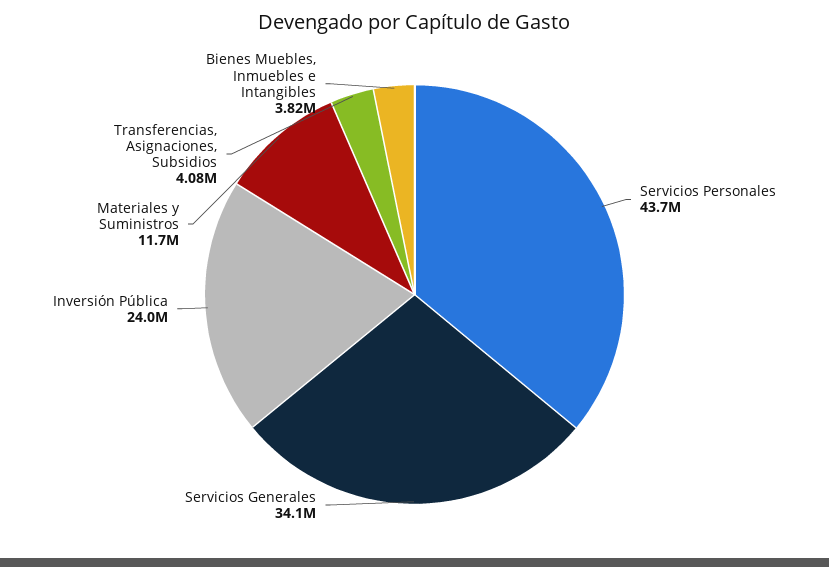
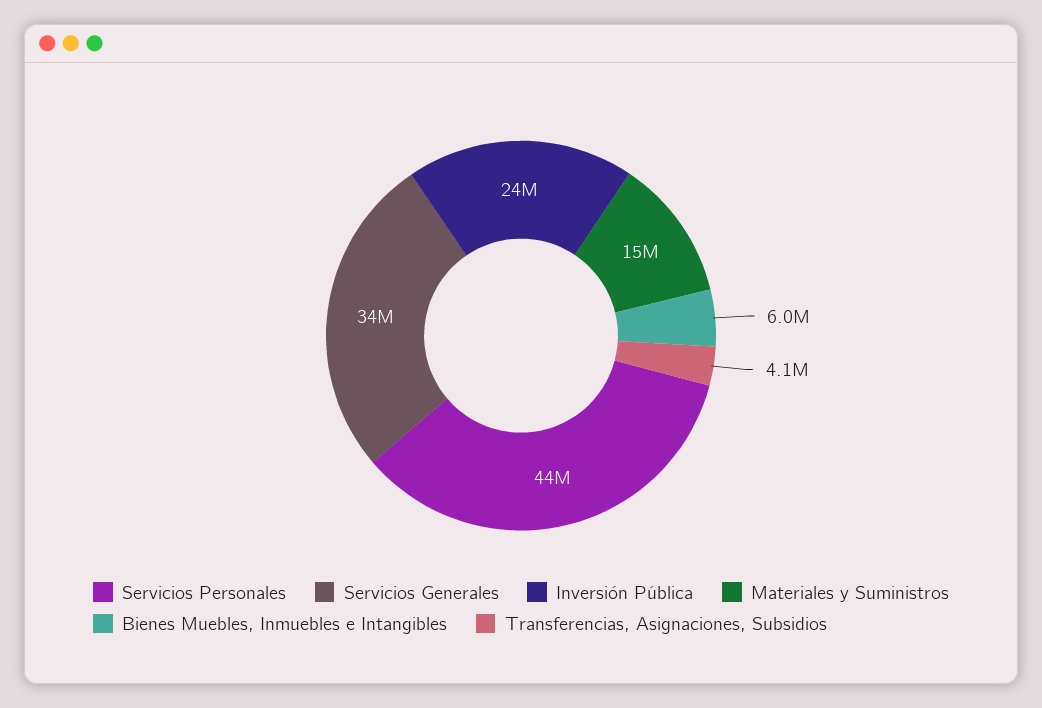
Materiales y Suministros: 11700000 -> 15000000
Bienes Muebles, Inmuebles e Intangibles: 3820000 -> 6000000

